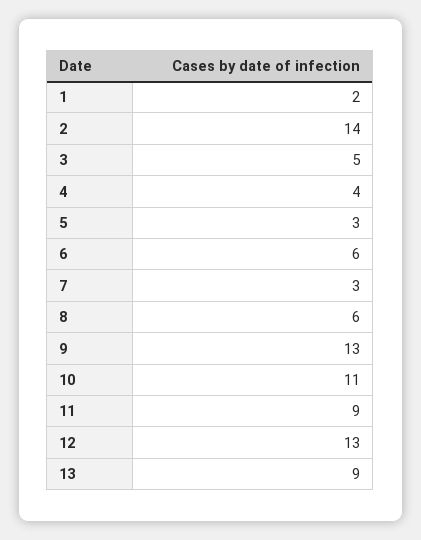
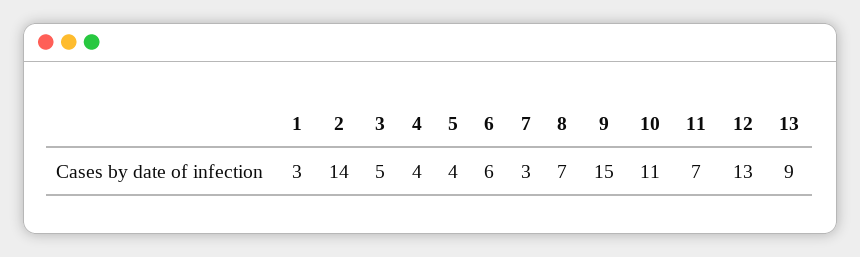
1: 2 -> 3
5: 3 -> 4
8: 6 -> 7
9: 13 -> 15
11: 9 -> 7

